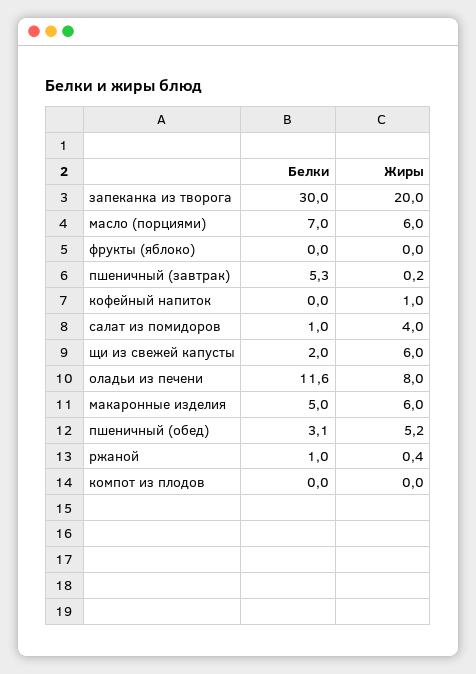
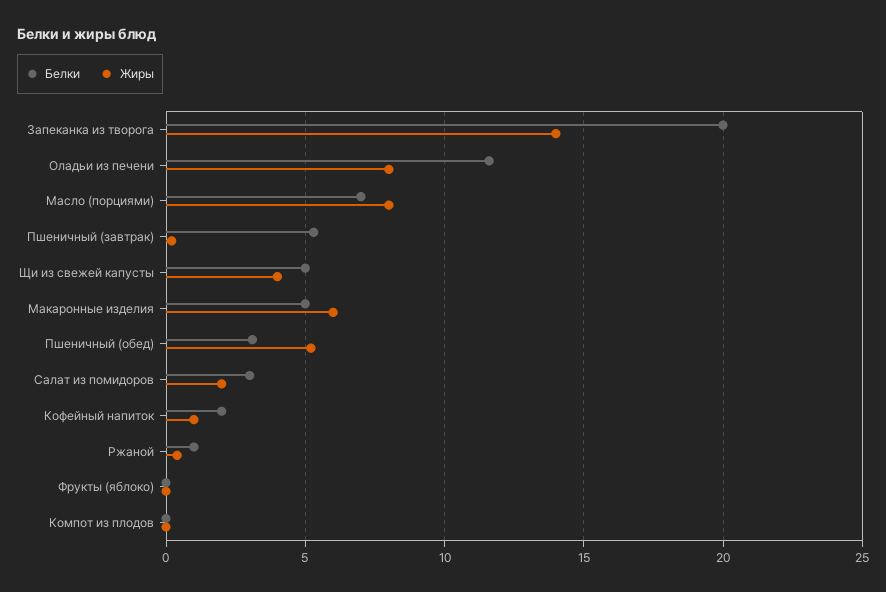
Белки, запеканка из творога: 30 -> 20
Жиры, запеканка из творога: 20 -> 14
Жиры, масло (порциями): 6 -> 8
Белки, кофейный напиток: 0 -> 2
Белки, салат из помидоров: 1 -> 3
Жиры, салат из помидоров: 4 -> 2
Белки, щи из свежей капусты: 2 -> 5
Жиры, щи из свежей капусты: 6 -> 4

